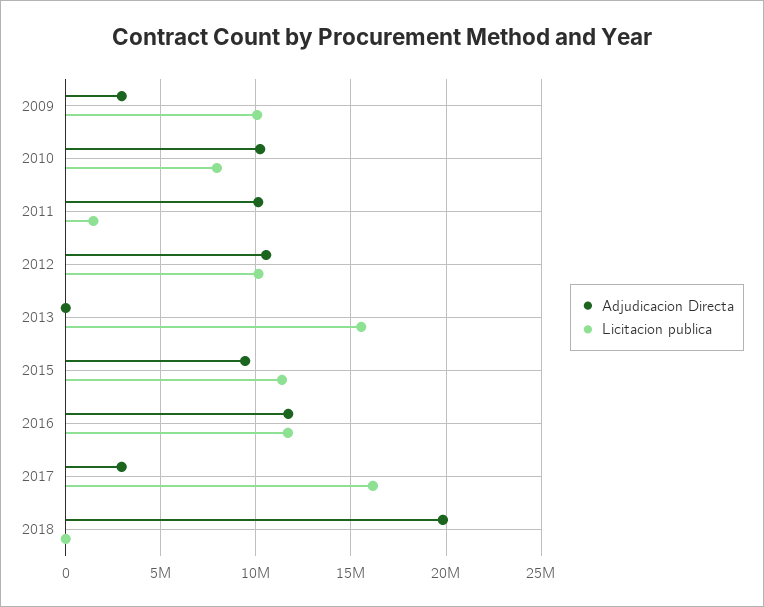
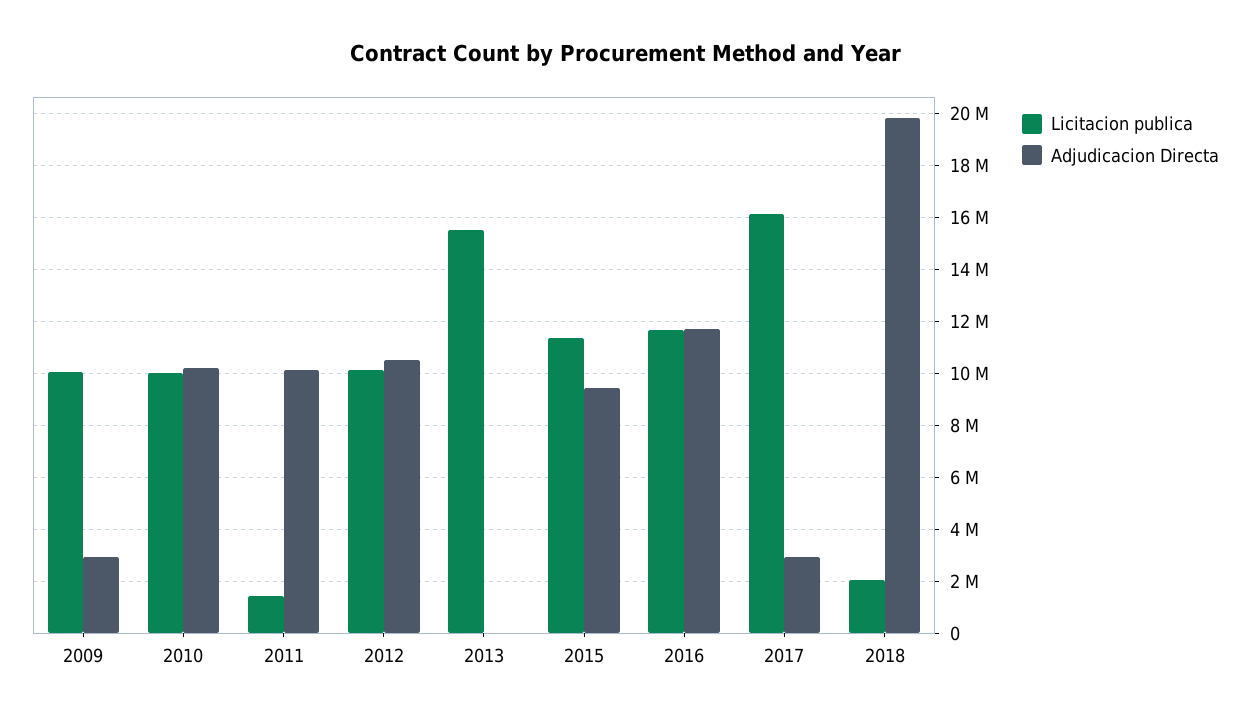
Licitacion publica, 2010: 8000000 -> 10000000
Licitacion publica, 2018: 0 -> 2000000

